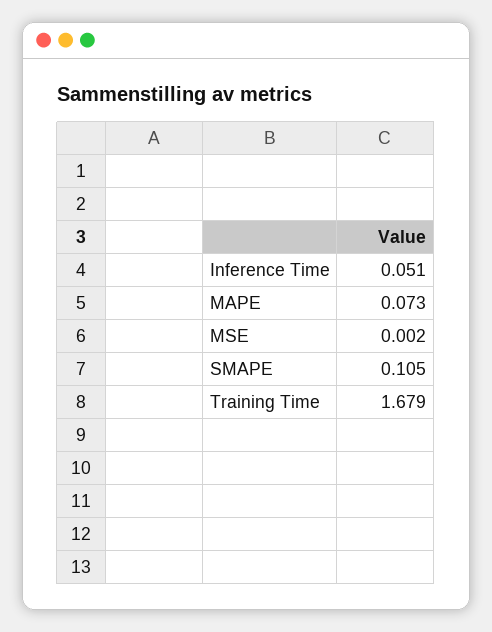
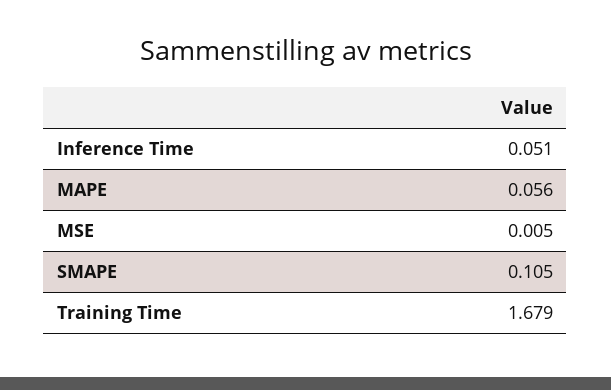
MAPE: 0.073 -> 0.056
MSE: 0.002 -> 0.005

